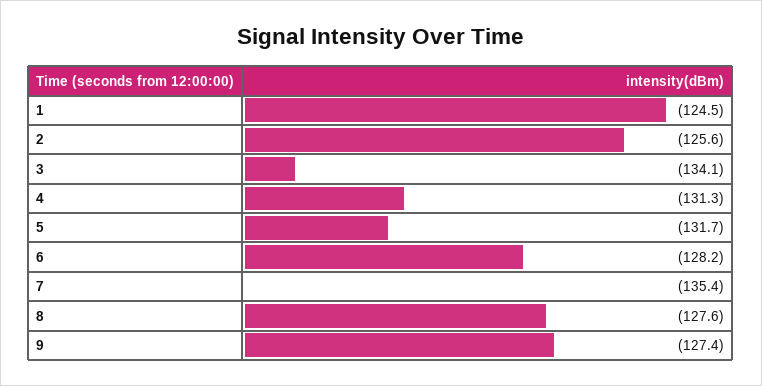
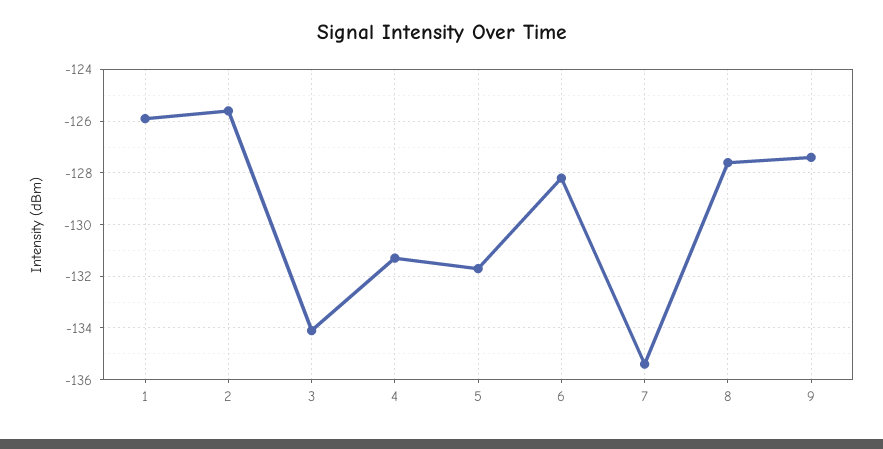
1: -124.5 -> -126

